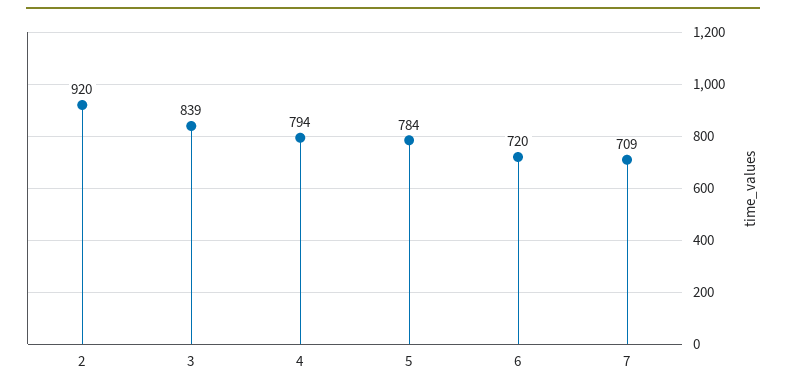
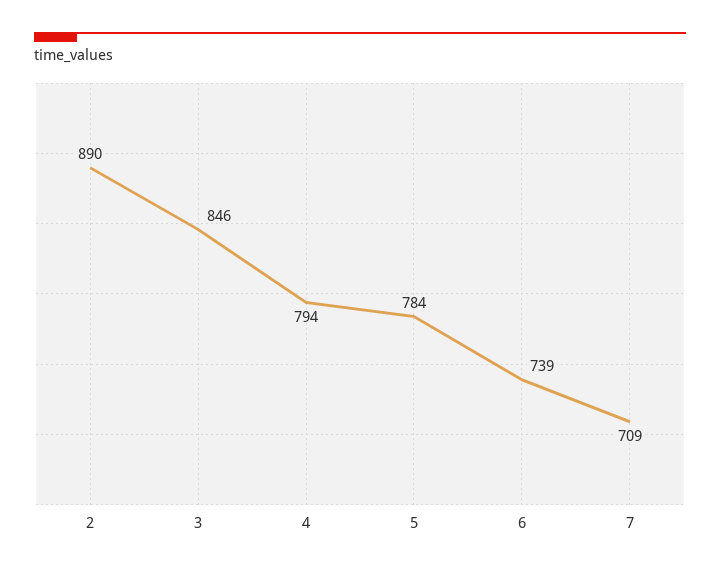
2: 920 -> 890
3: 839 -> 846
6: 720 -> 739

